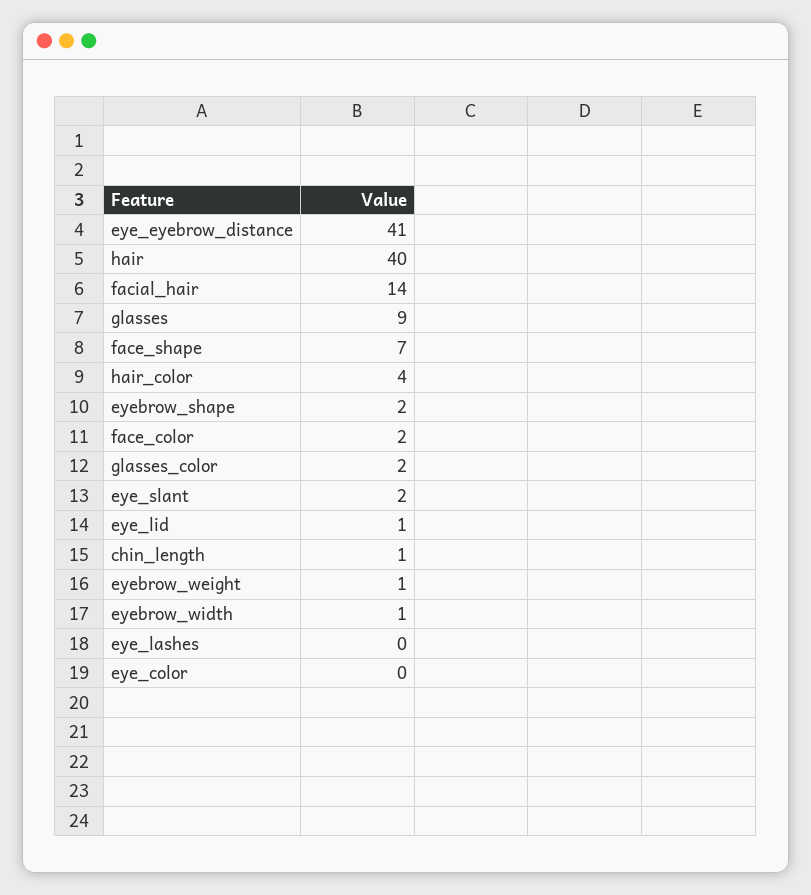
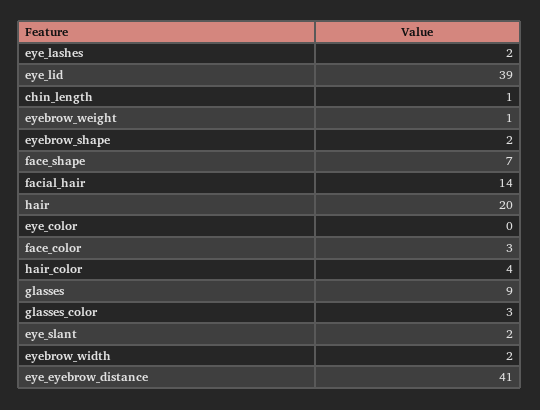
hair: 40 -> 20
face_color: 2 -> 3
glasses_color: 2 -> 3
eye_lid: 1 -> 39
eyebrow_width: 1 -> 2
eye_lashes: 0 -> 2

